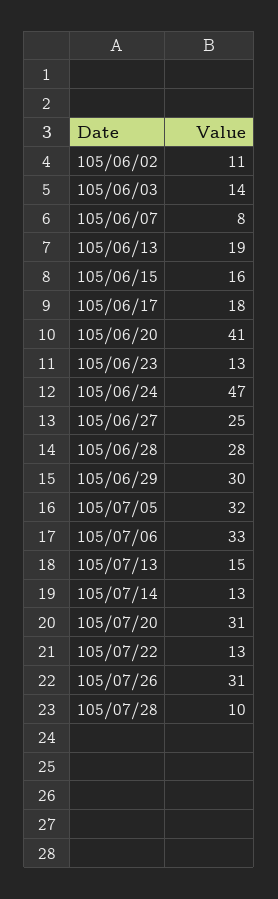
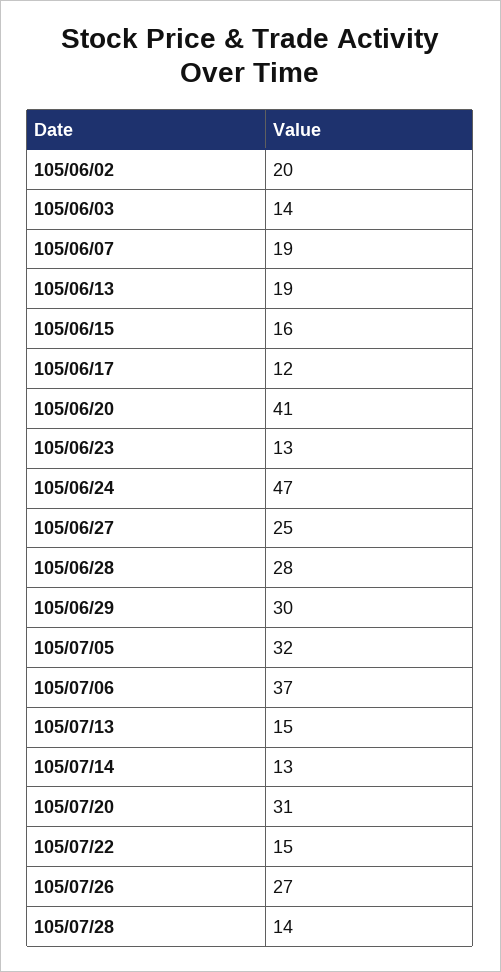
105/06/02: 11 -> 20
105/06/07: 8 -> 19
105/06/17: 18 -> 12
105/07/06: 33 -> 37
105/07/22: 13 -> 15
105/07/26: 31 -> 27
105/07/28: 10 -> 14

